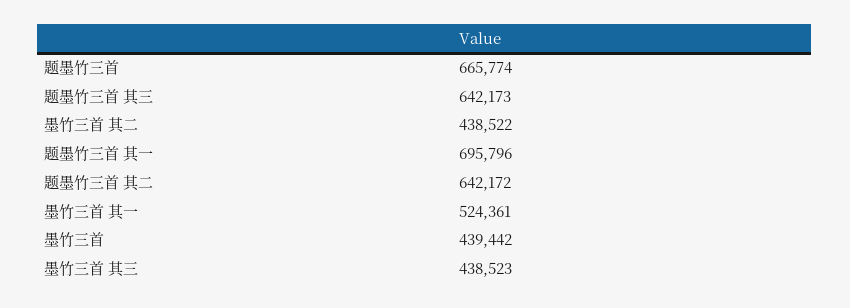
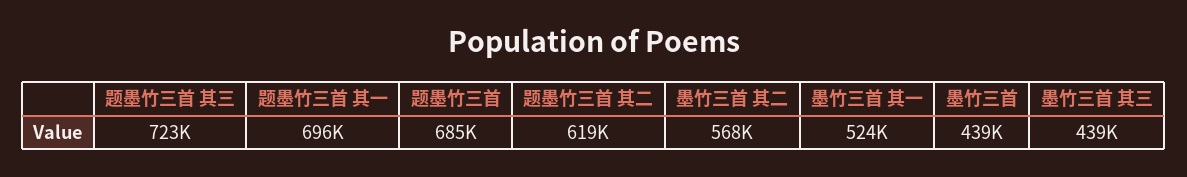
题墨竹三首: 665774 -> 685000
题墨竹三首 其三: 642173 -> 723000
墨竹三首 其二: 438522 -> 568000
题墨竹三首 其二: 642172 -> 619000

